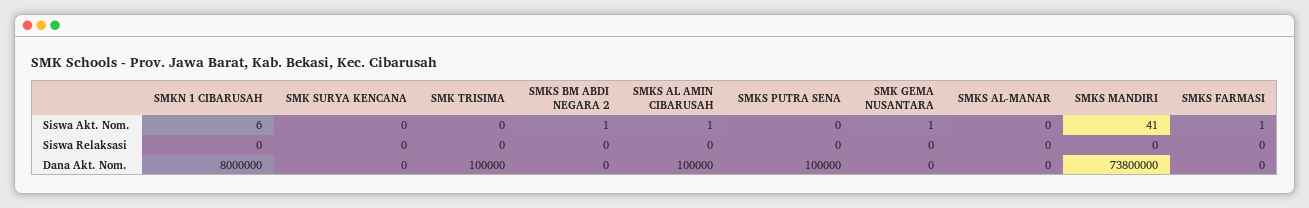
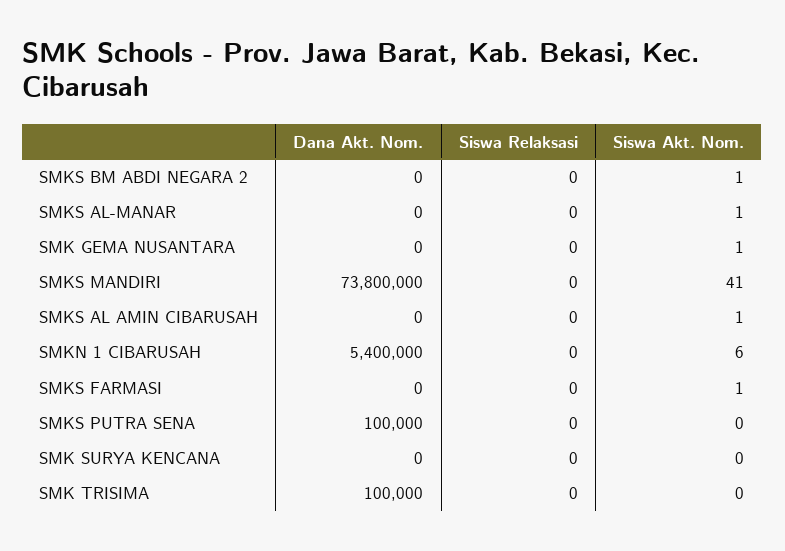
SMKS AL-MANAR, Siswa Akt. Nom.: 0 -> 1
SMKN 1 CIBARUSAH, Dana Akt. Nom.: 8000000 -> 5400000
SMKS AL AMIN CIBARUSAH, Dana Akt. Nom.: 100000 -> 0

